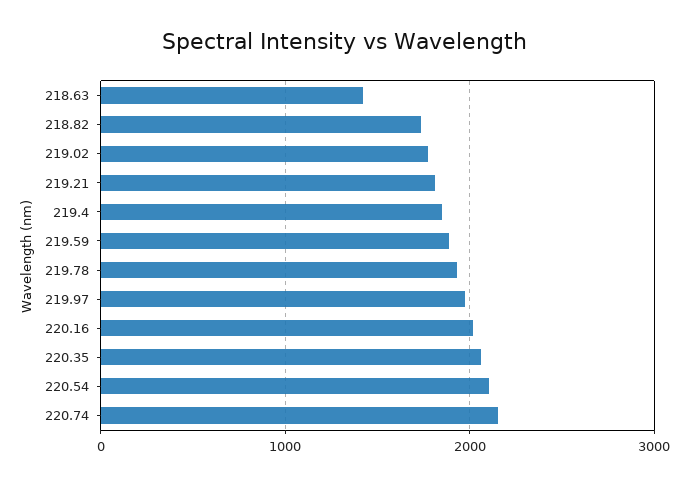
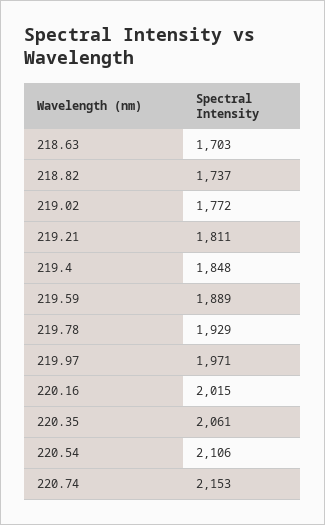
218.63: 1400 -> 1703

